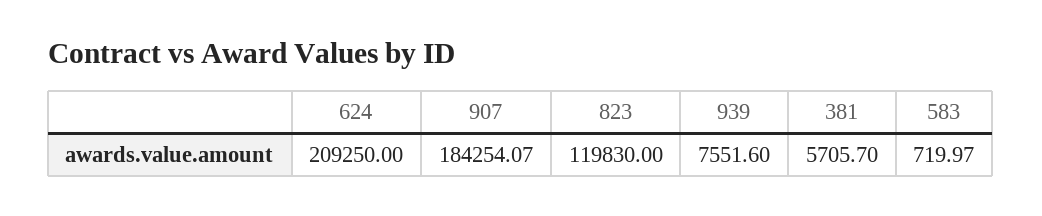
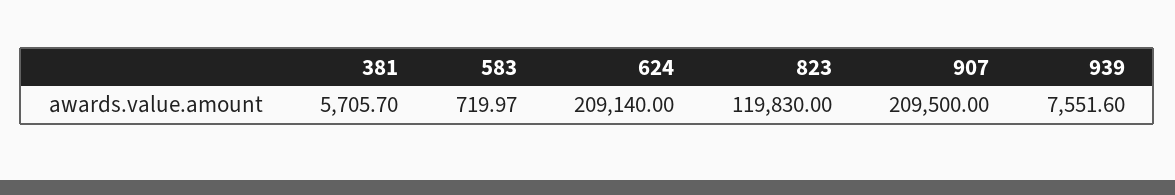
624: 209250 -> 209140
907: 184254.07 -> 209500

